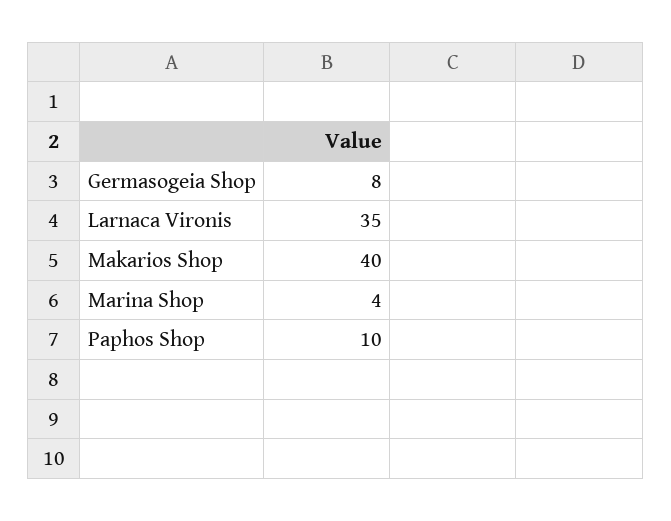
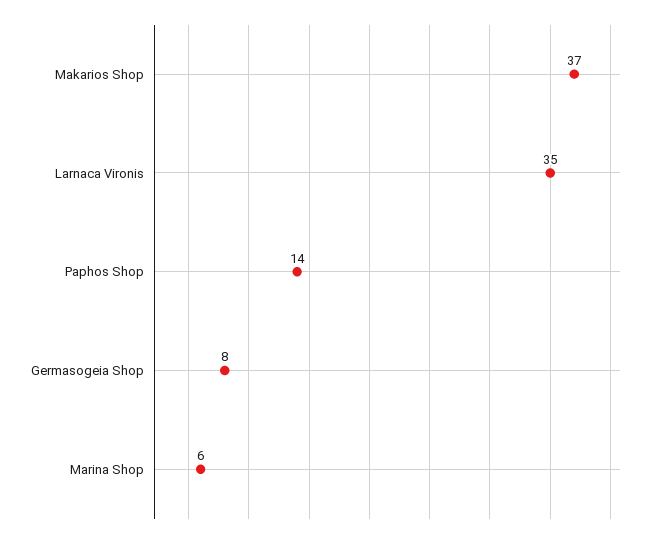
Makarios Shop: 40 -> 37
Marina Shop: 4 -> 6
Paphos Shop: 10 -> 14

